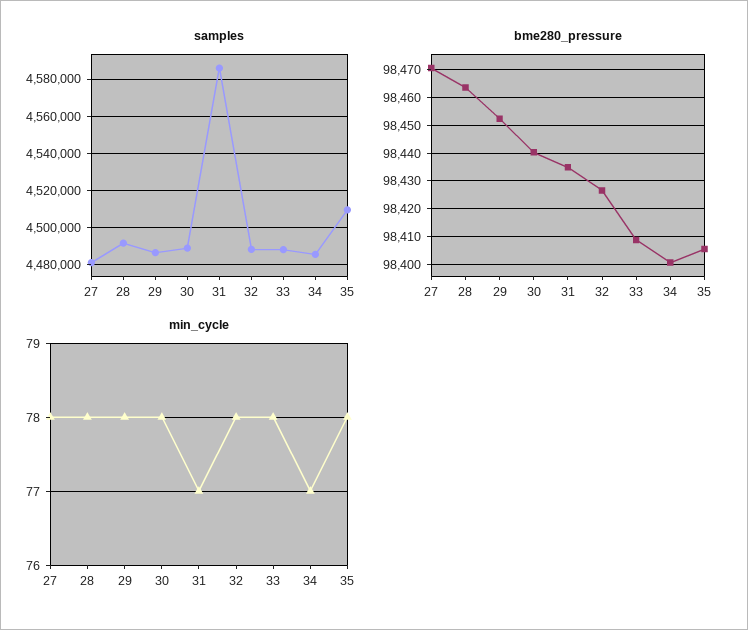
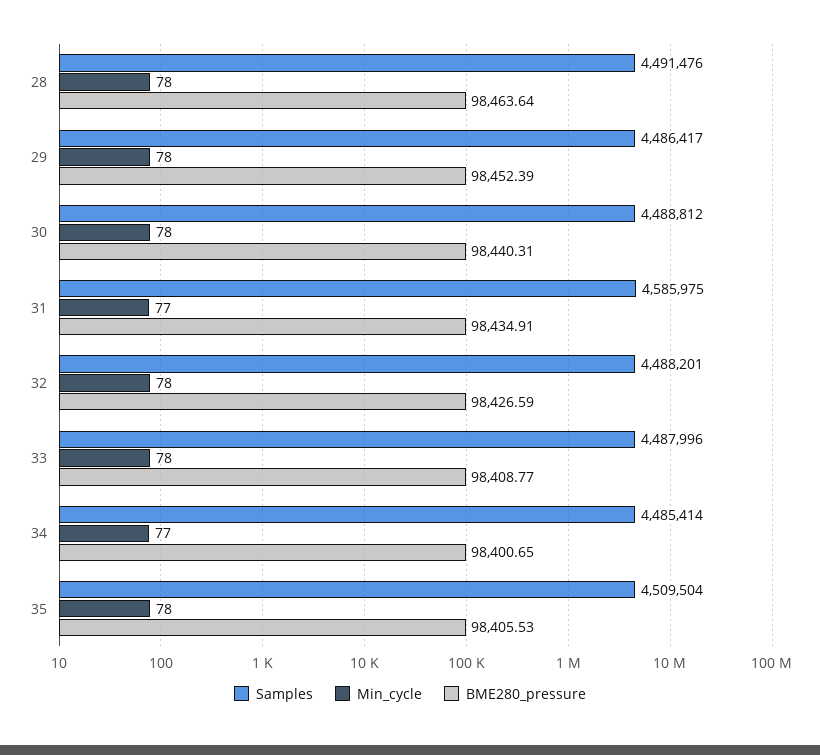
samples, 27: 4480000 -> none
bme280_pressure, 27: 98470 -> none
min_cycle, 27: 78 -> none

